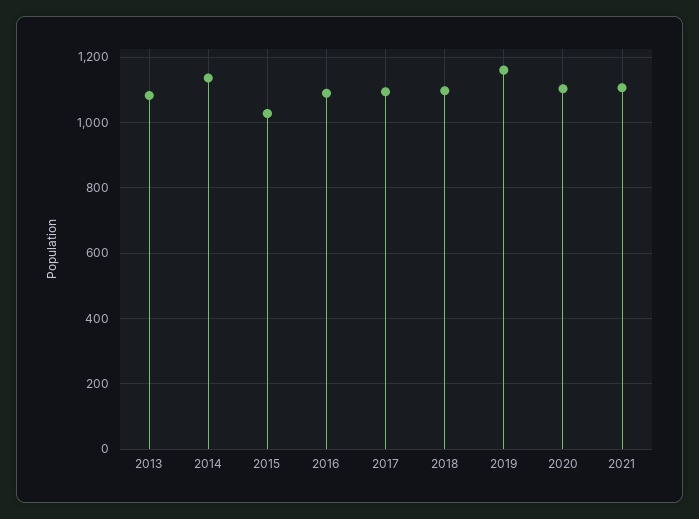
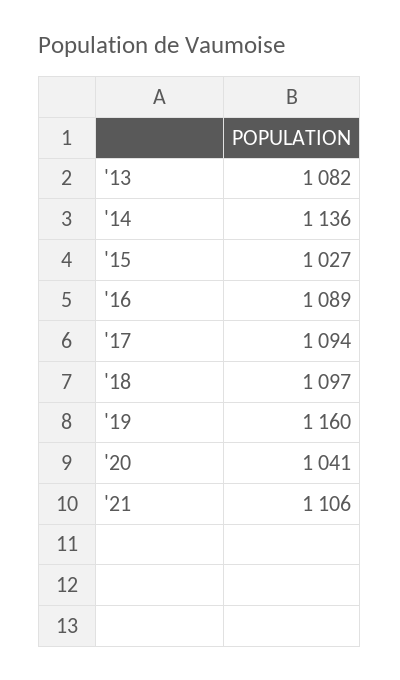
2020: 1100 -> 1041

